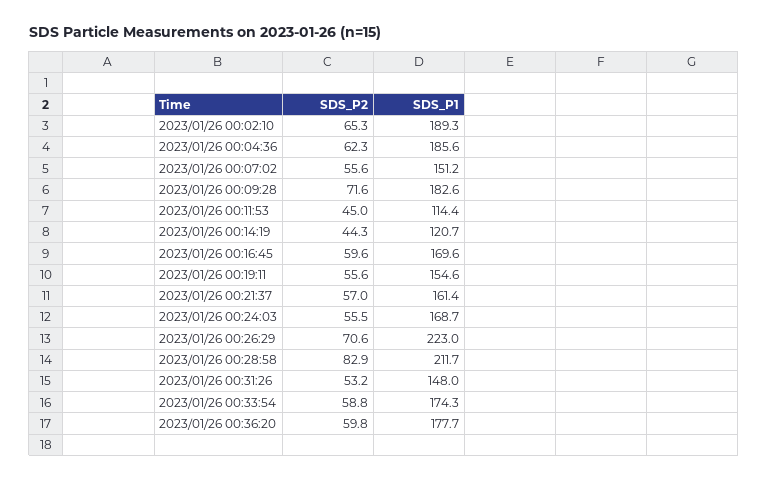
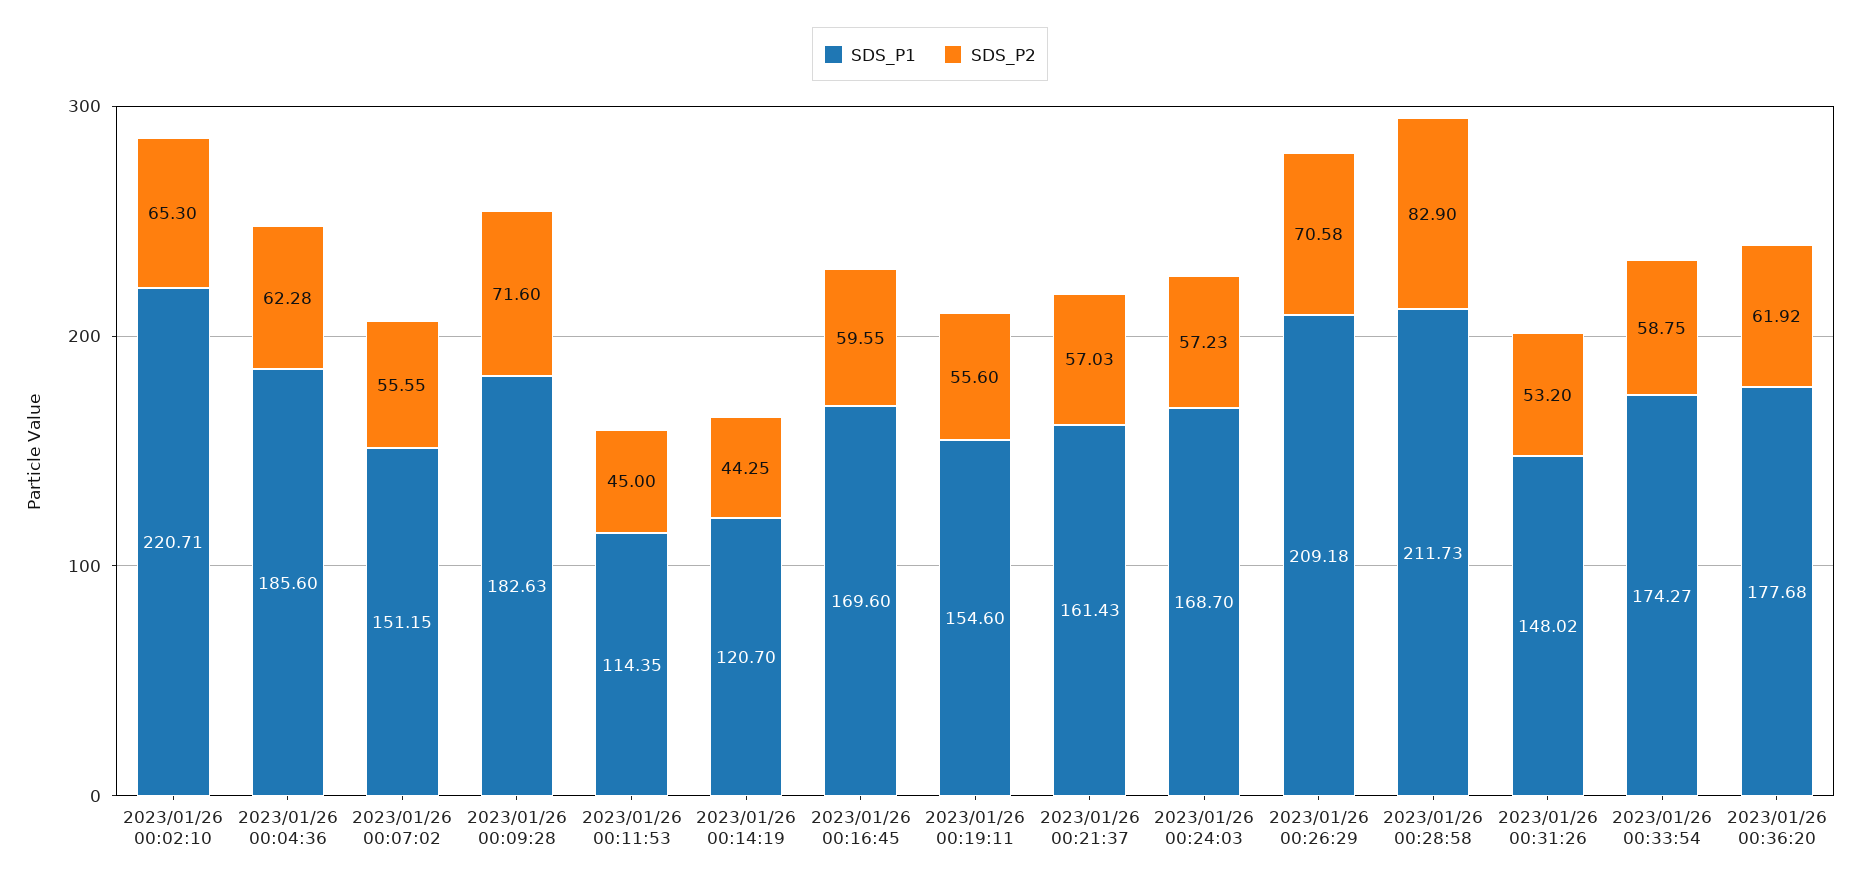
SDS_P1, 2023/01/26 00:02:10: 189.3 -> 220.71
SDS_P2, 2023/01/26 00:24:03: 55.5 -> 57.23
SDS_P1, 2023/01/26 00:26:29: 223 -> 209.18
SDS_P2, 2023/01/26 00:36:20: 59.8 -> 61.92

